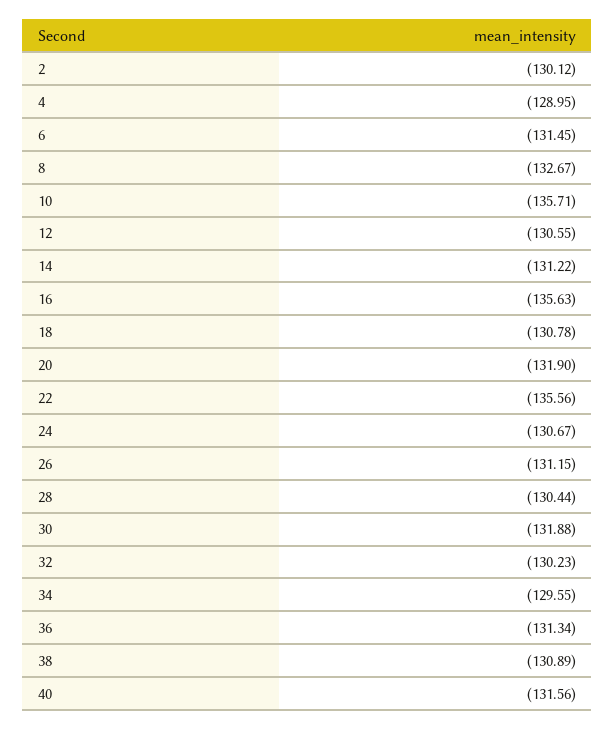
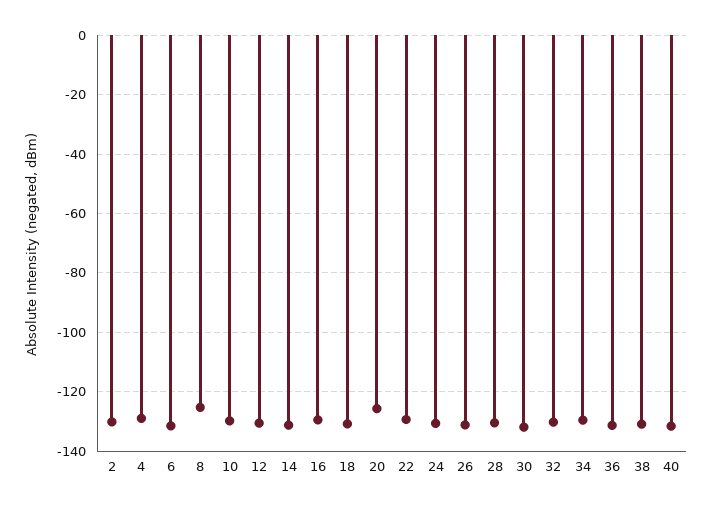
8: -132.67 -> -125
10: -135.71 -> -130
16: -135.63 -> -130
20: -131.9 -> -125
22: -135.56 -> -130

